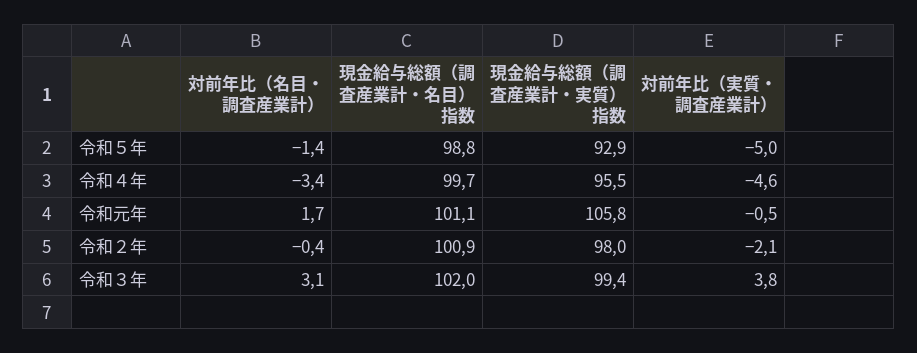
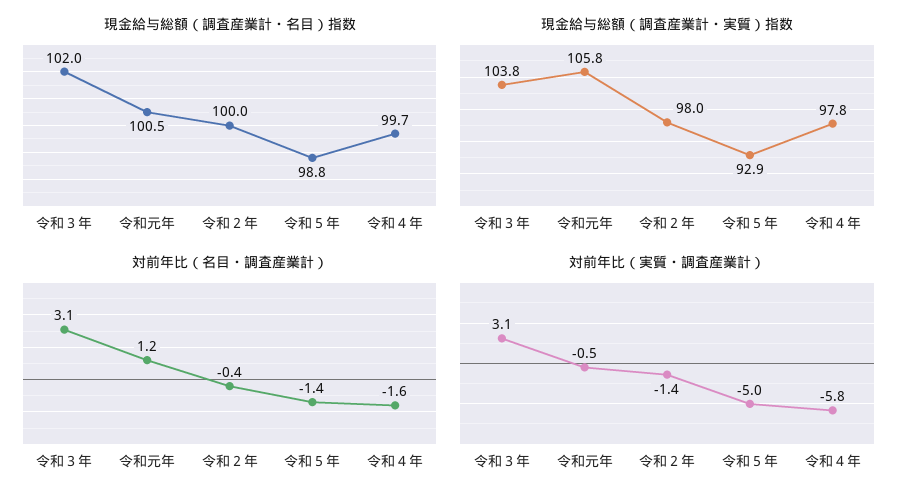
対前年比（名目・調査産業計）, 令和４年: -3.4 -> -1.6
現金給与総額（調査産業計・実質）指数, 令和４年: 95.5 -> 97.8
対前年比（実質・調査産業計）, 令和４年: -4.6 -> -5.8
対前年比（名目・調査産業計）, 令和元年: 1.7 -> 1.2
現金給与総額（調査産業計・名目）指数, 令和元年: 101.1 -> 100.5
現金給与総額（調査産業計・名目）指数, 令和２年: 100.9 -> 100
対前年比（実質・調査産業計）, 令和２年: -2.1 -> -1.4
現金給与総額（調査産業計・実質）指数, 令和３年: 99.4 -> 103.8
対前年比（実質・調査産業計）, 令和３年: 3.8 -> 3.1

